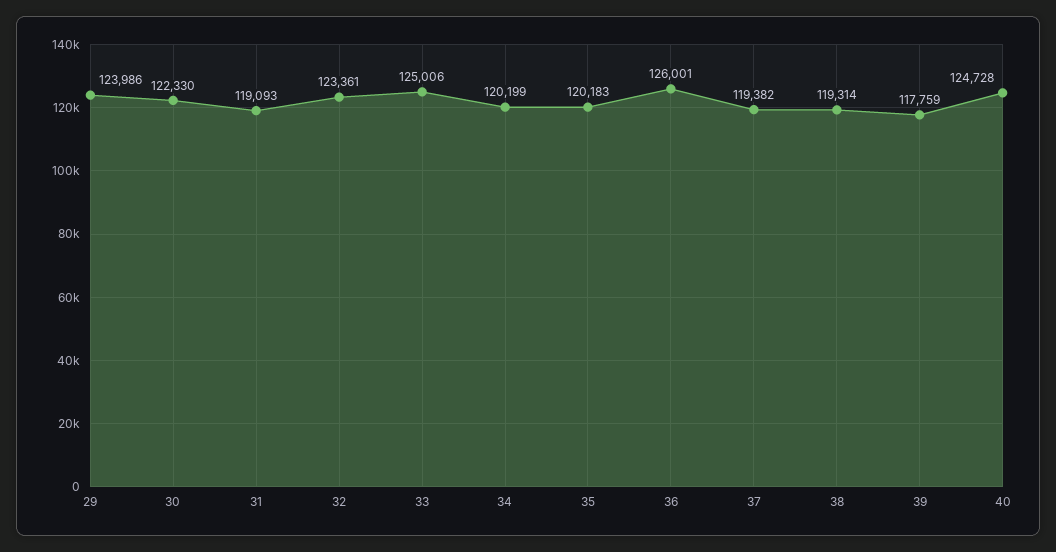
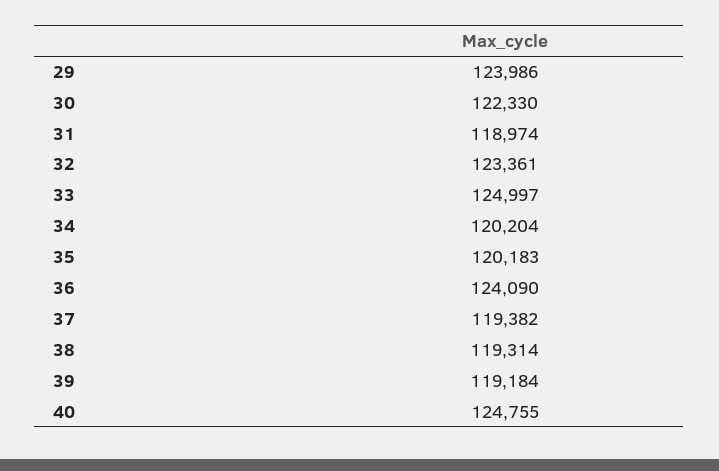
31: 119093 -> 118974
33: 125006 -> 124997
34: 120199 -> 120204
36: 126001 -> 124090
39: 117759 -> 119184
40: 124728 -> 124755

